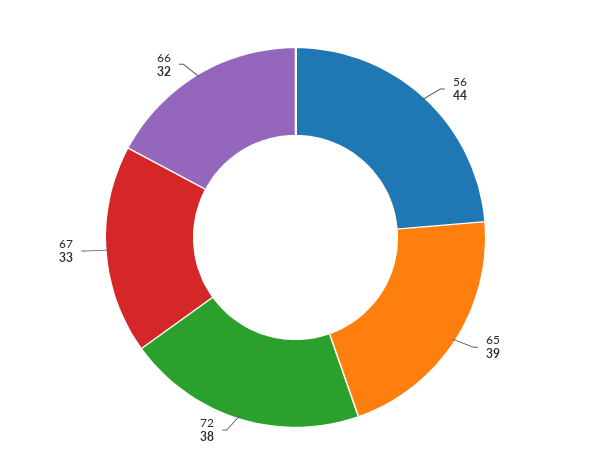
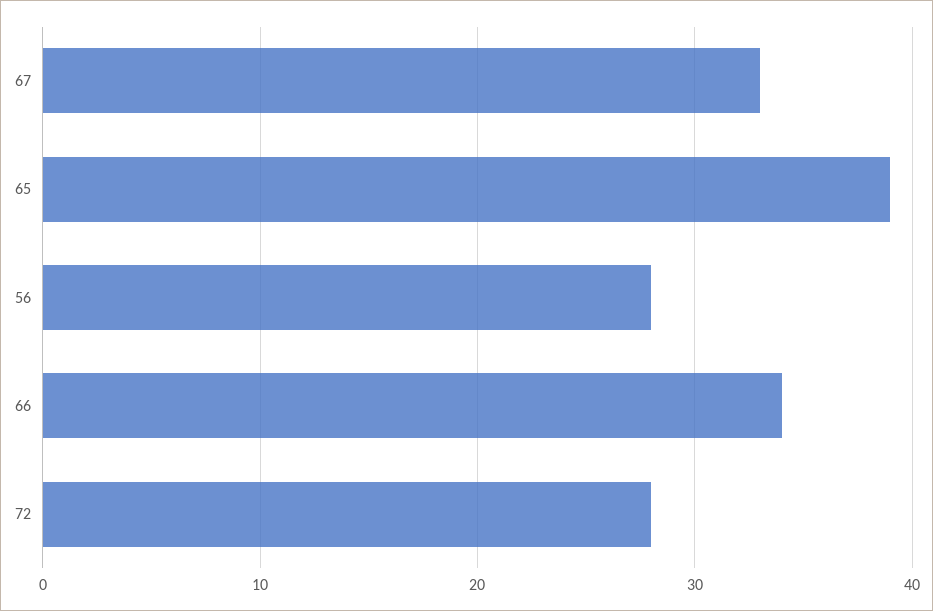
56: 44 -> 28
72: 38 -> 28
66: 32 -> 34

